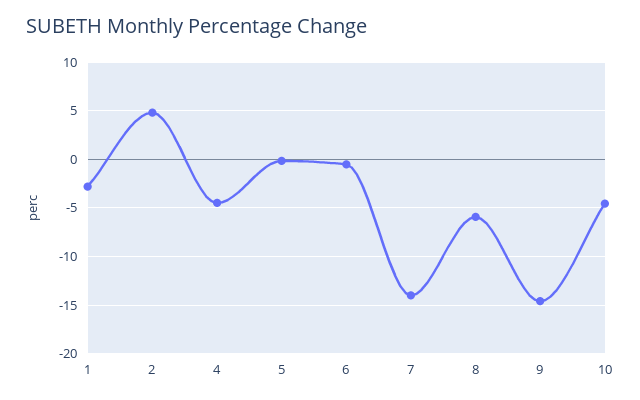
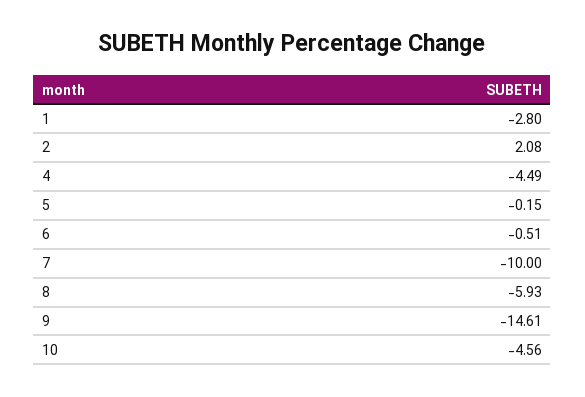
2: 5 -> 2.08
7: -14 -> -10

